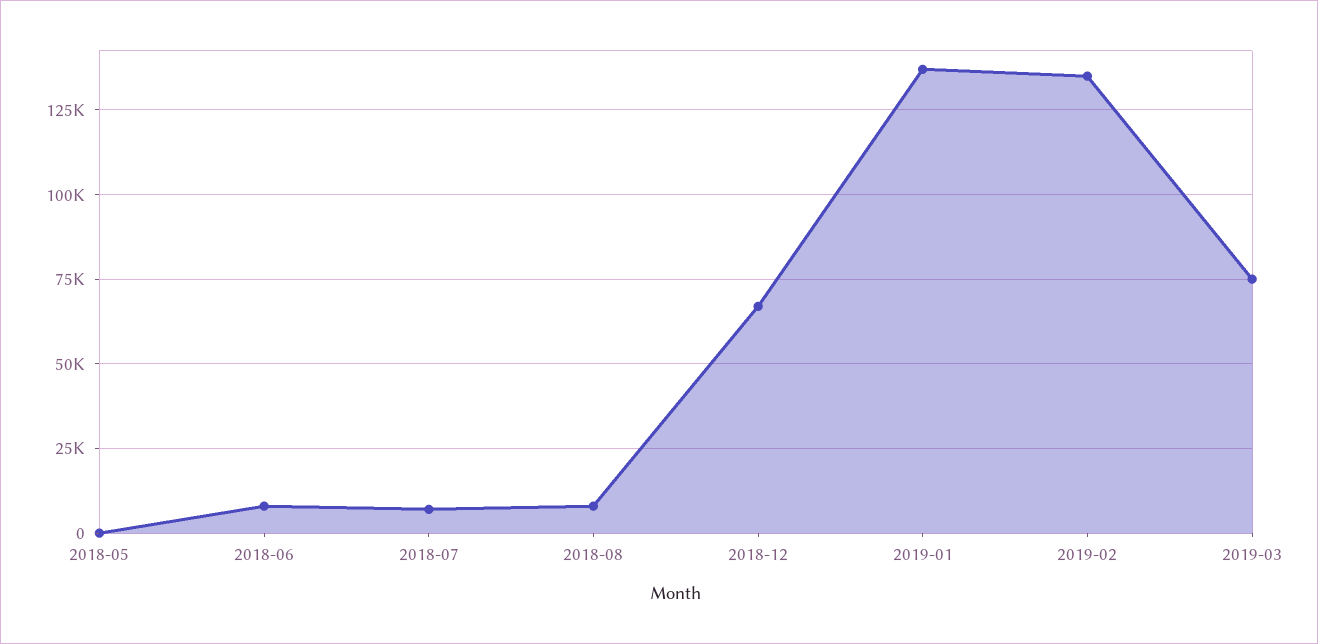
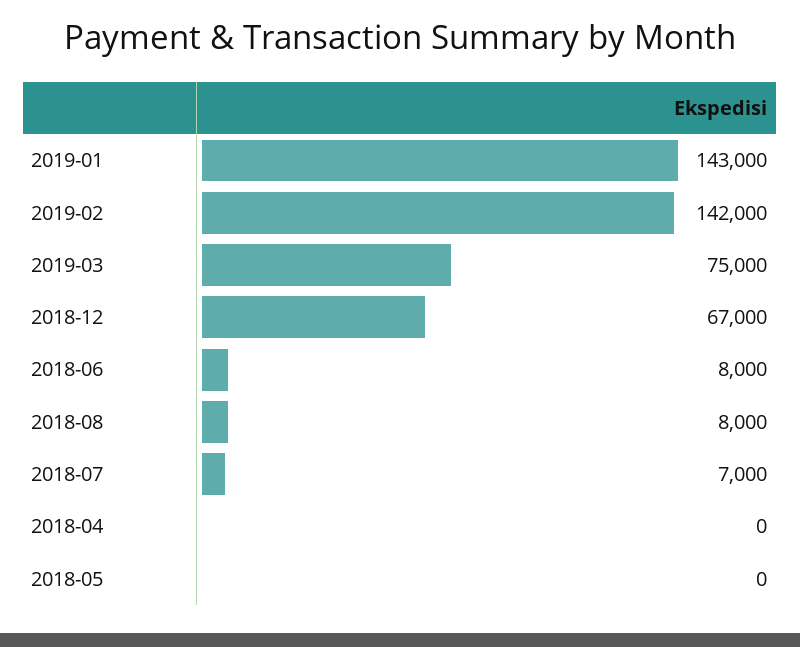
2019-01: 137500 -> 143000
2019-02: 135000 -> 142000
2018-04: none -> 0

